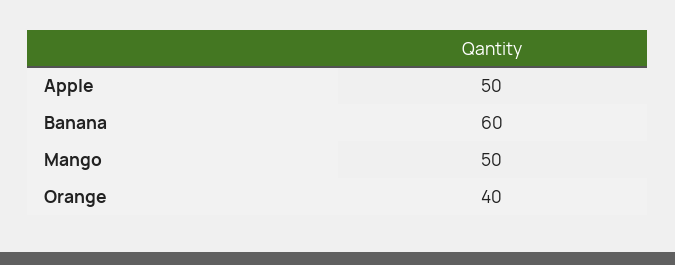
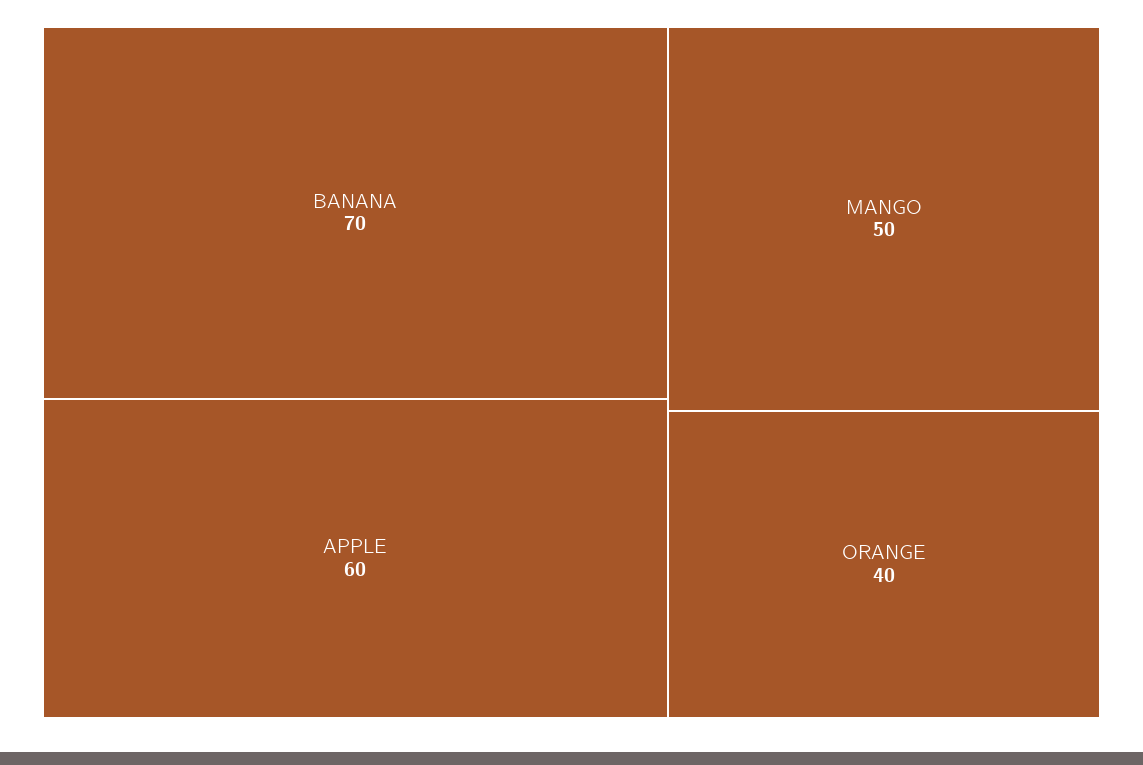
Apple: 50 -> 60
Banana: 60 -> 70

